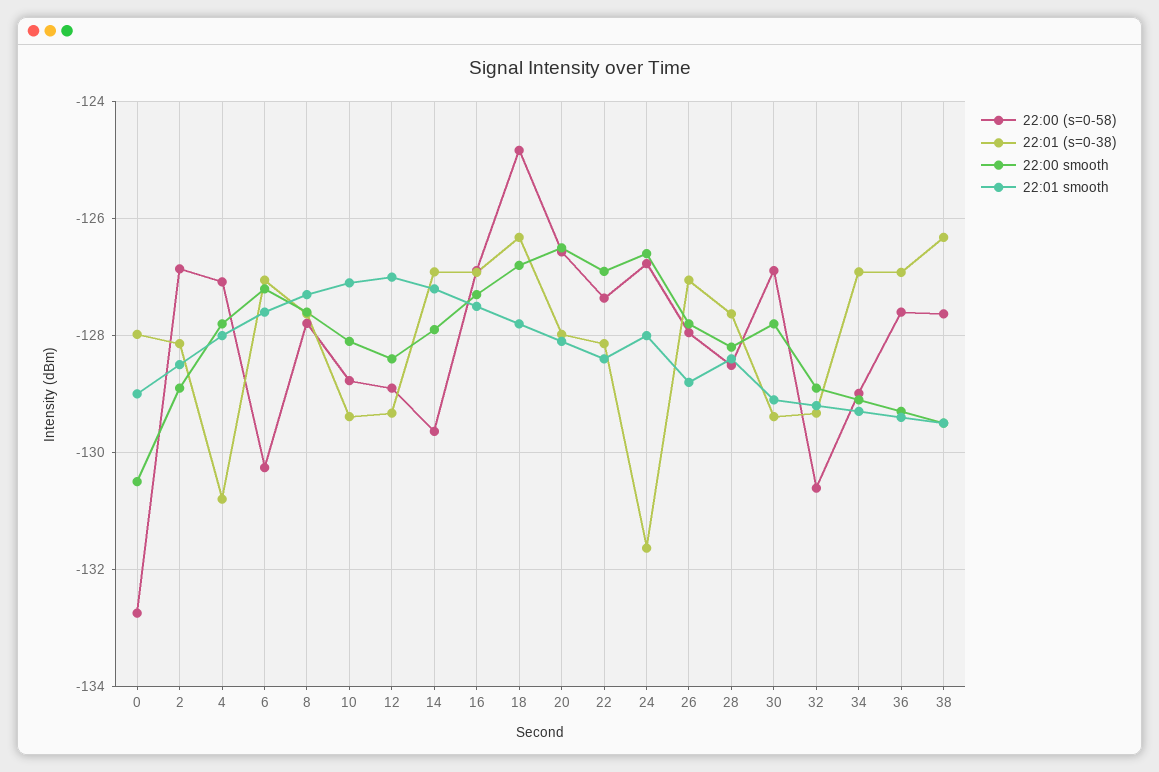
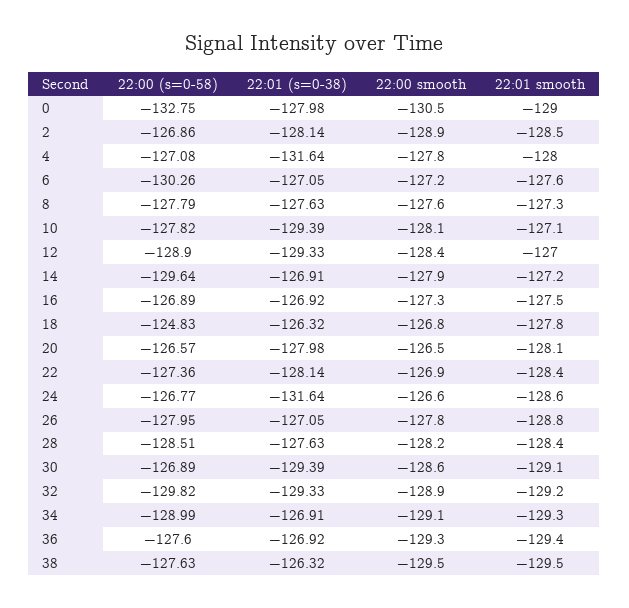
22:01 (s=0-38), 4: -130.8 -> -131.64
22:00 (s=0-58), 10: -128.8 -> -127.82
22:01 smooth, 24: -128 -> -128.6
22:00 smooth, 30: -127.8 -> -128.6
22:00 (s=0-58), 32: -130.6 -> -129.82

